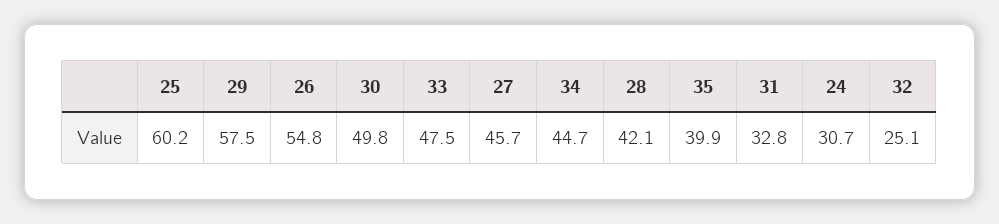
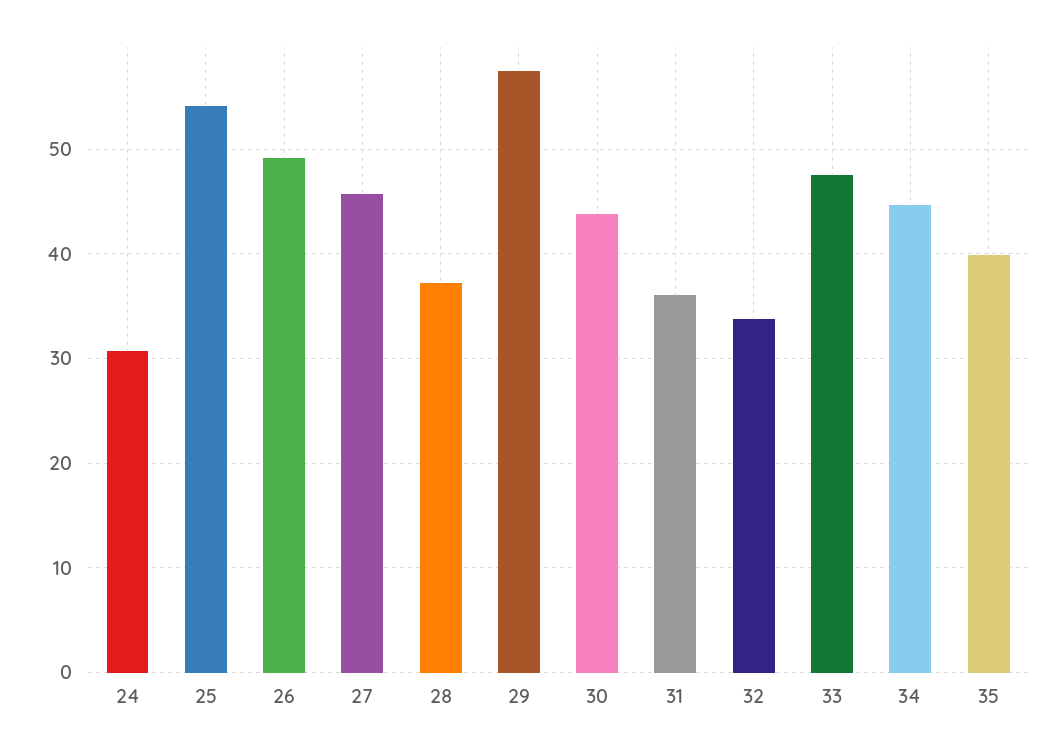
25: 60.2 -> 54
26: 54.8 -> 49
30: 49.8 -> 44
28: 42.1 -> 37
31: 32.8 -> 36
32: 25.1 -> 34

